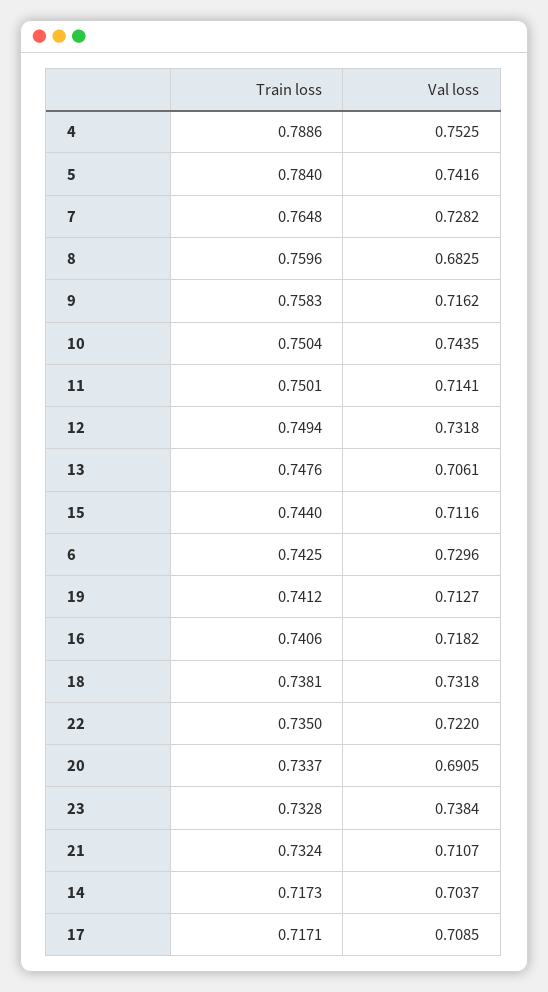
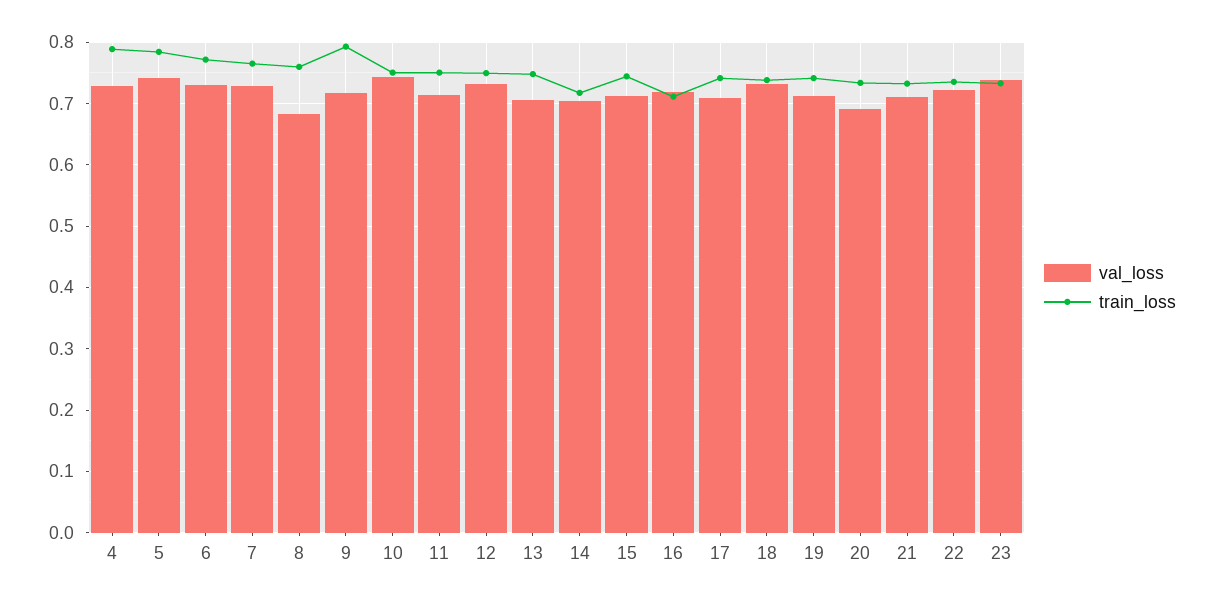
Val loss, 4: 0.7525 -> 0.73
Train loss, 9: 0.7583 -> 0.79
Train loss, 6: 0.7425 -> 0.77
Train loss, 16: 0.7406 -> 0.71
Train loss, 17: 0.7171 -> 0.74

